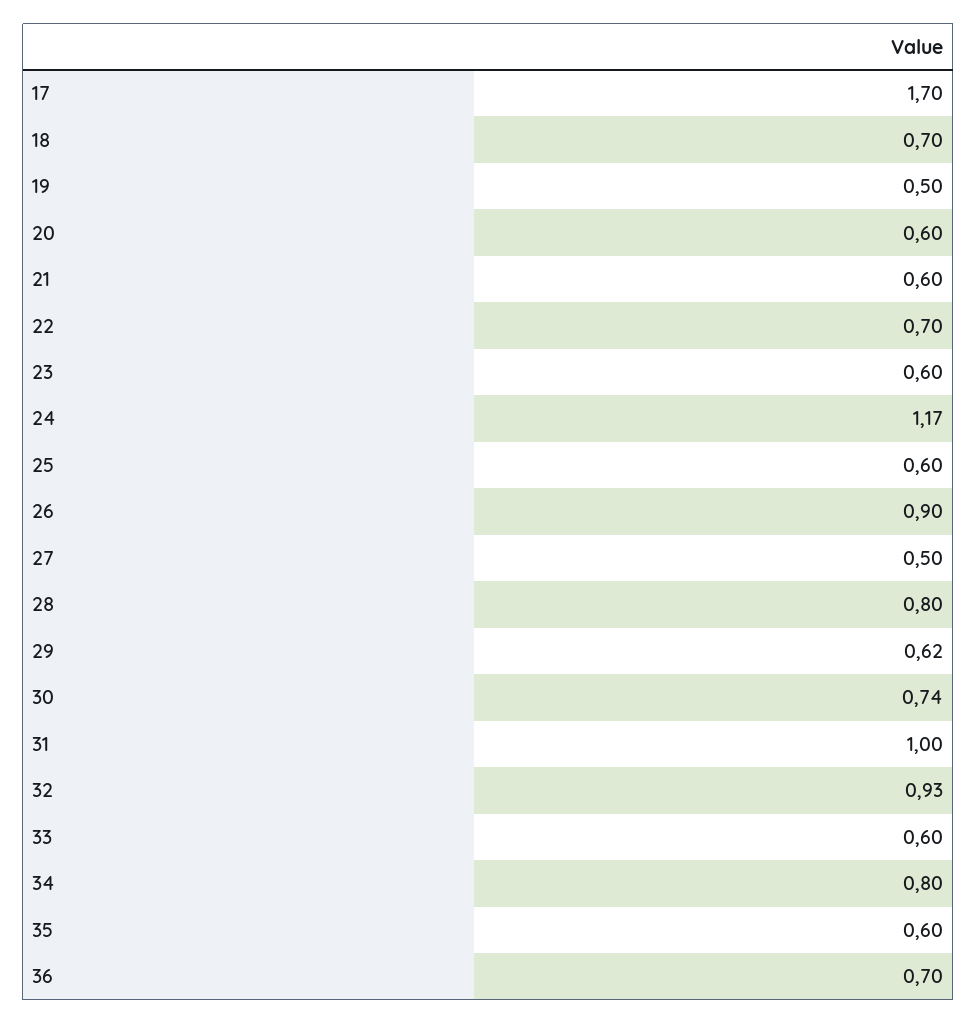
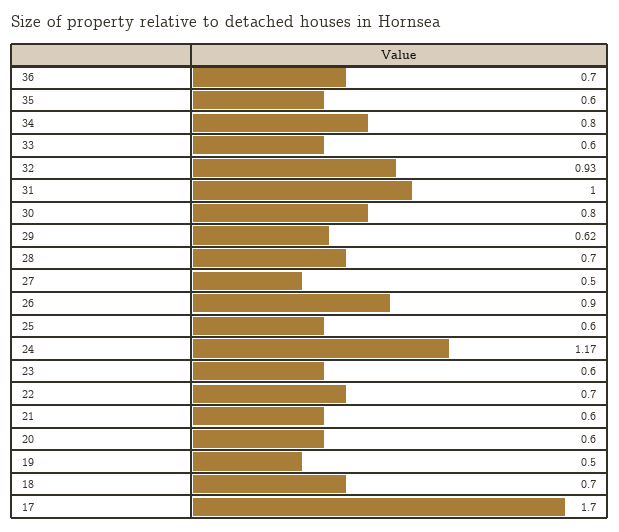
28: 0.8 -> 0.7
30: 0.74 -> 0.8

